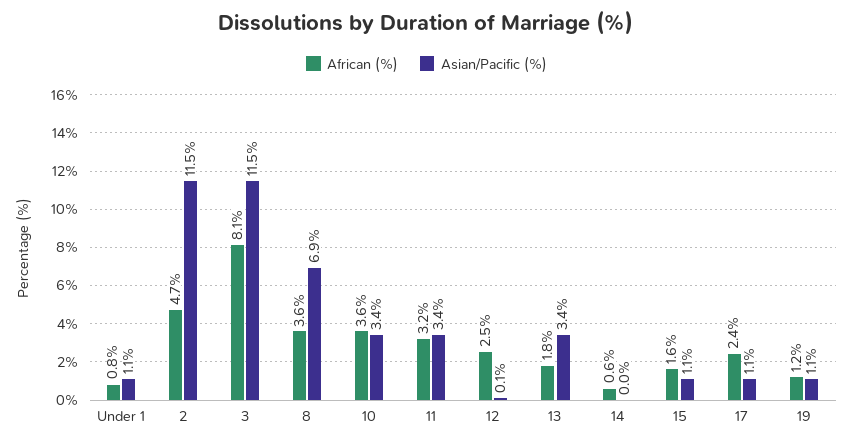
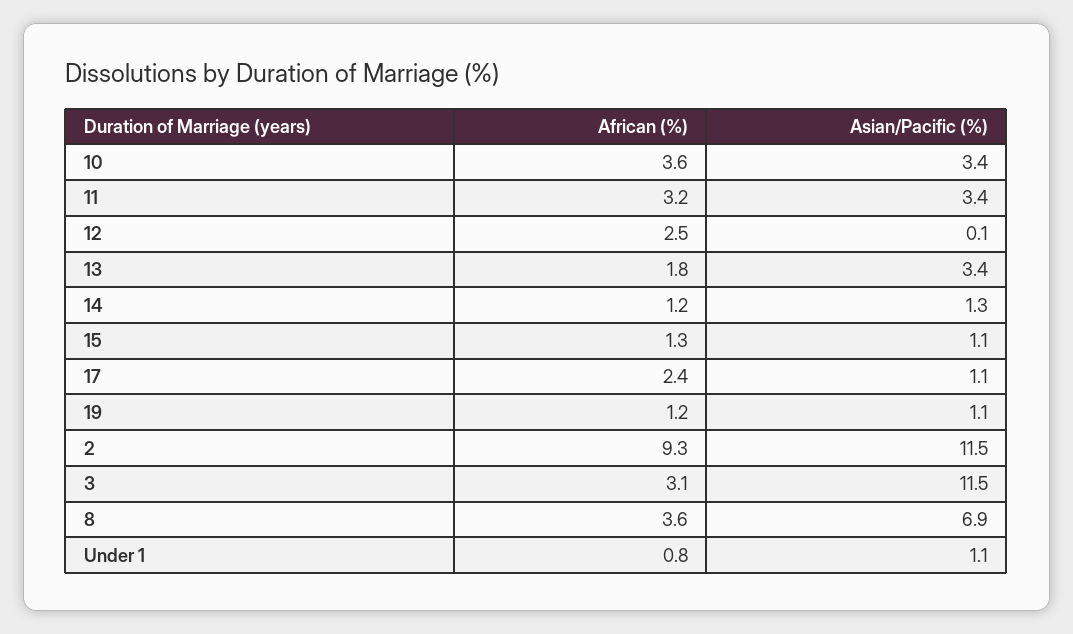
African (%), 2: 4.7 -> 9.3
African (%), 3: 8.1 -> 3.1
African (%), 14: 0.6 -> 1.2
Asian/Pacific (%), 14: 0 -> 1.3
African (%), 15: 1.6 -> 1.3

